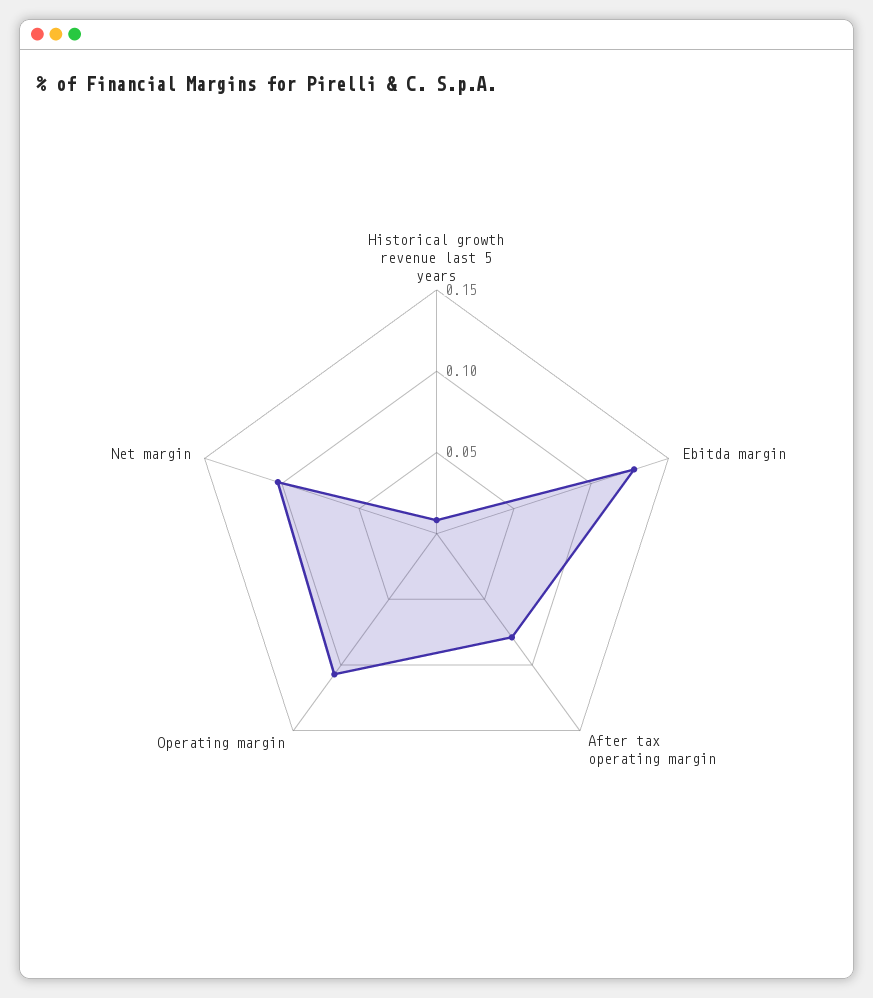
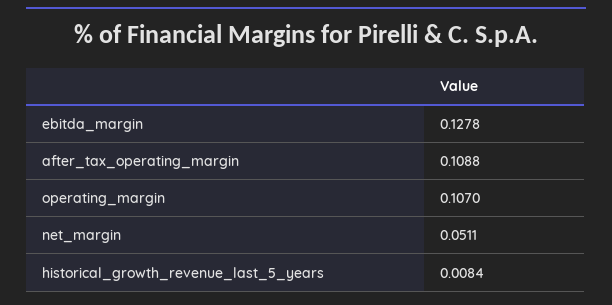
After tax operating margin: 0.08 -> 0.1088
Net margin: 0.1 -> 0.0511

